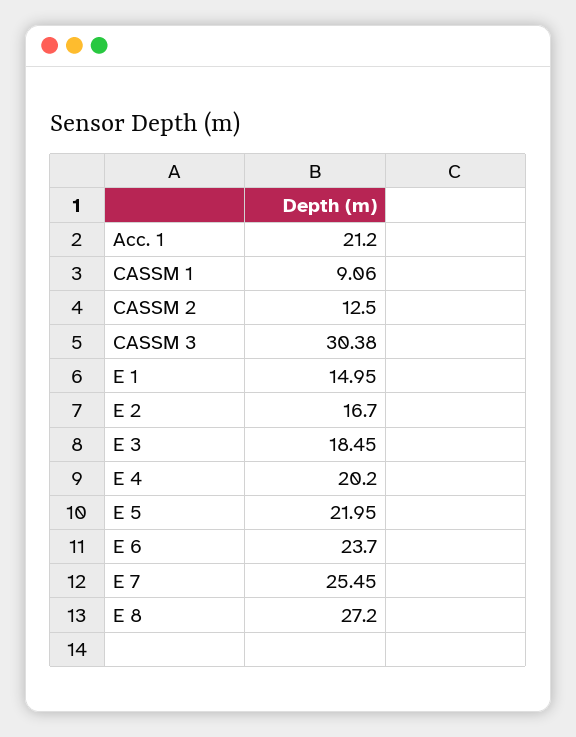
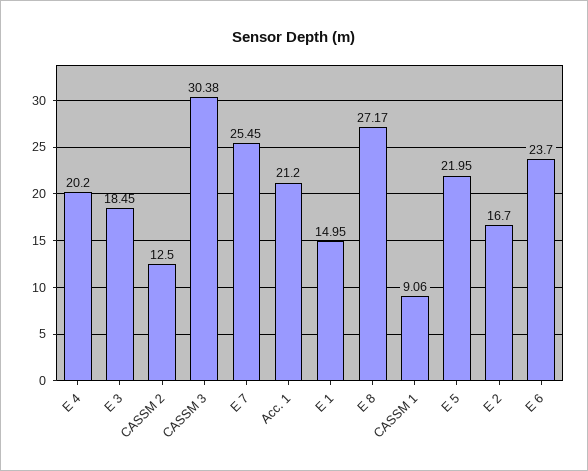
E 8: 27.2 -> 27.17

